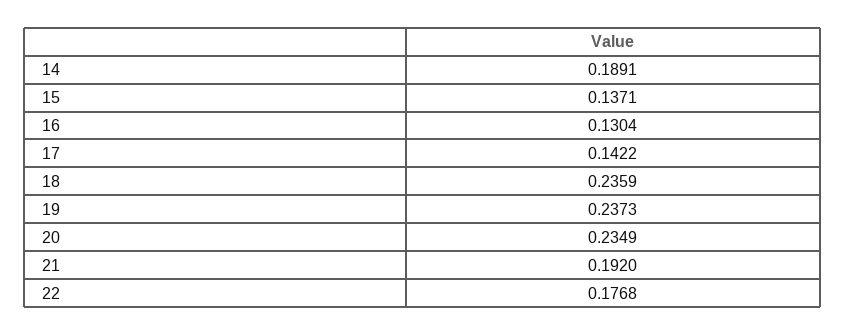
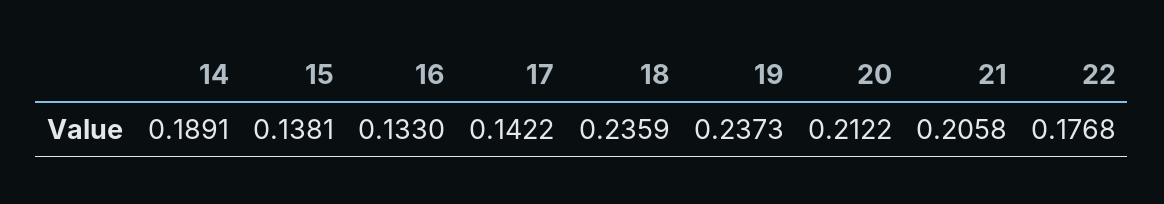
15: 0.1371 -> 0.1381
16: 0.1304 -> 0.133
20: 0.2349 -> 0.2122
21: 0.192 -> 0.2058

